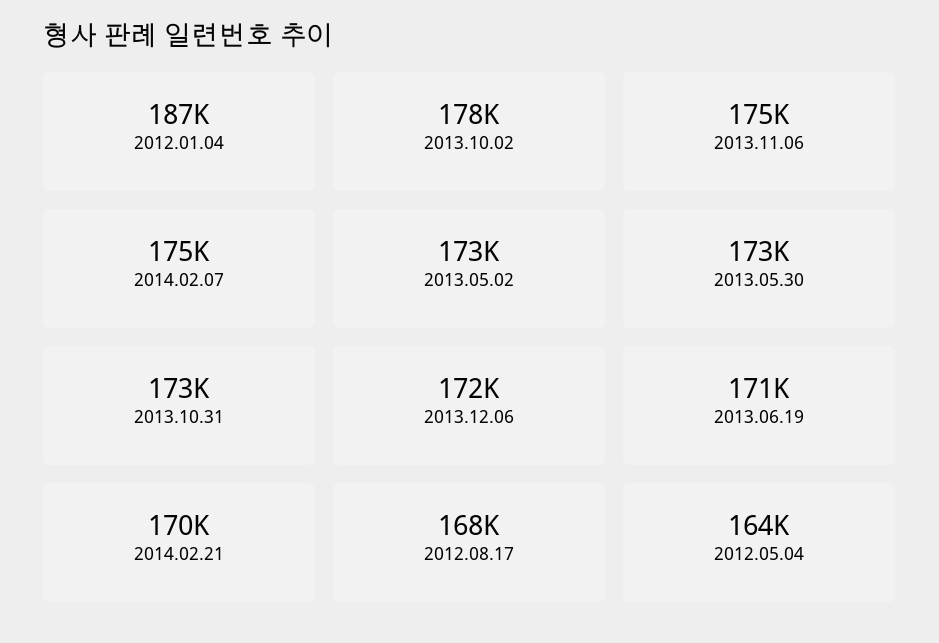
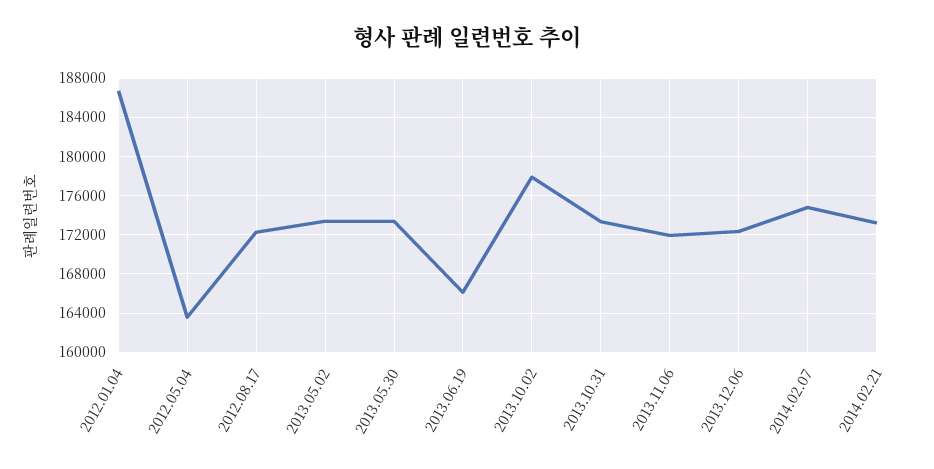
2013.11.06: 175000 -> 172000
2013.06.19: 171000 -> 166000
2014.02.21: 170000 -> 173000
2012.08.17: 168000 -> 172000

